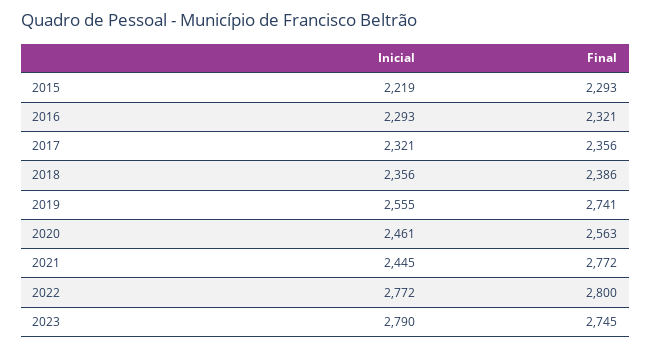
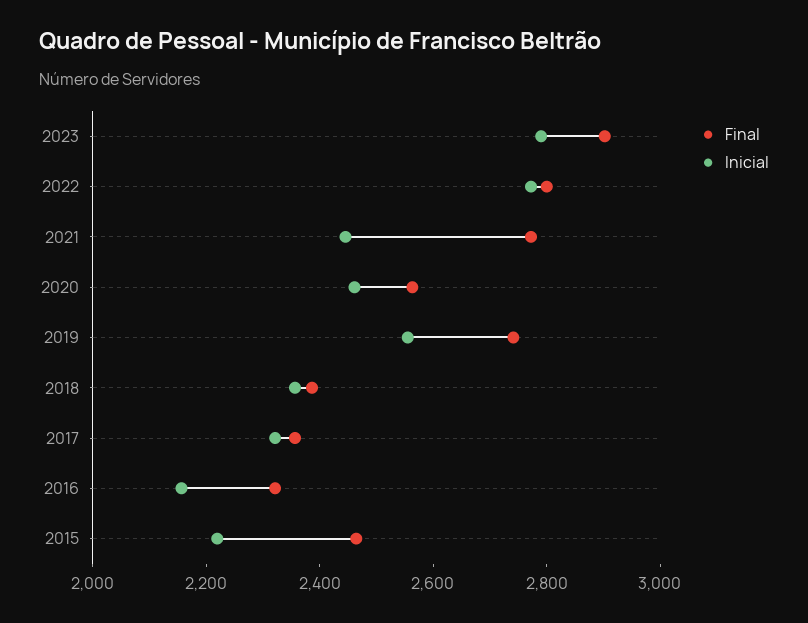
Final, 2015: 2293 -> 2450
Inicial, 2016: 2293 -> 2150
Final, 2023: 2745 -> 2900

